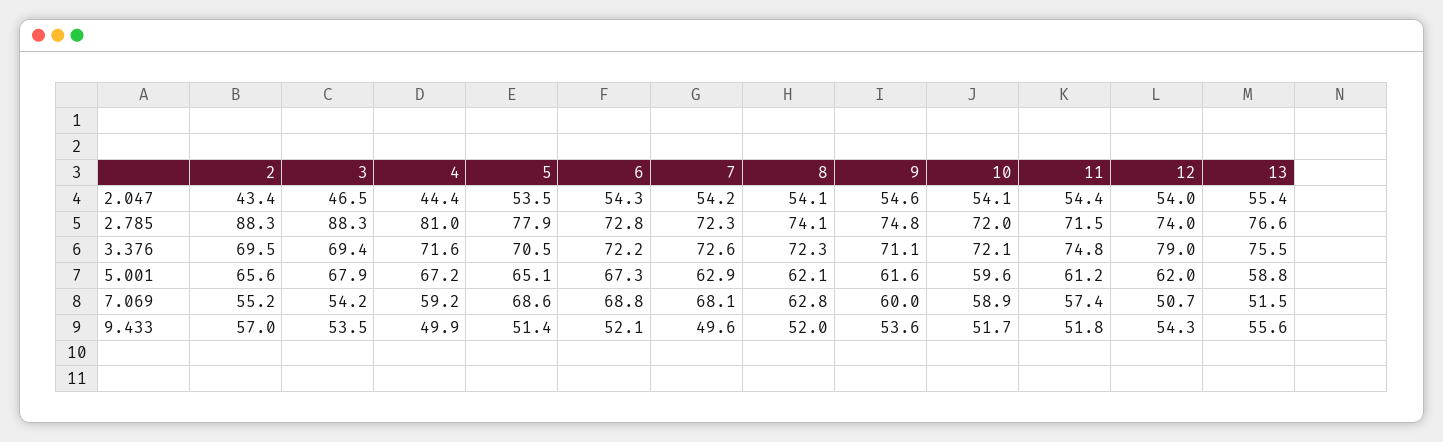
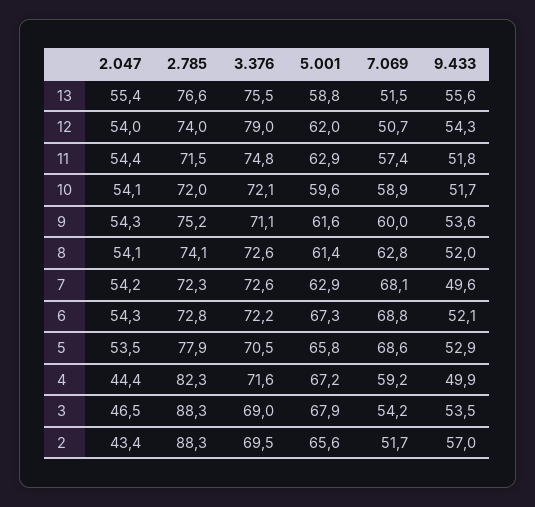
9, 2.047: 54.6 -> 54.3
4, 2.785: 81 -> 82.3
9, 2.785: 74.8 -> 75.2
3, 3.376: 69.4 -> 69
8, 3.376: 72.3 -> 72.6
5, 5.001: 65.1 -> 65.8
8, 5.001: 62.1 -> 61.4
11, 5.001: 61.2 -> 62.9
2, 7.069: 55.2 -> 51.7
5, 9.433: 51.4 -> 52.9

